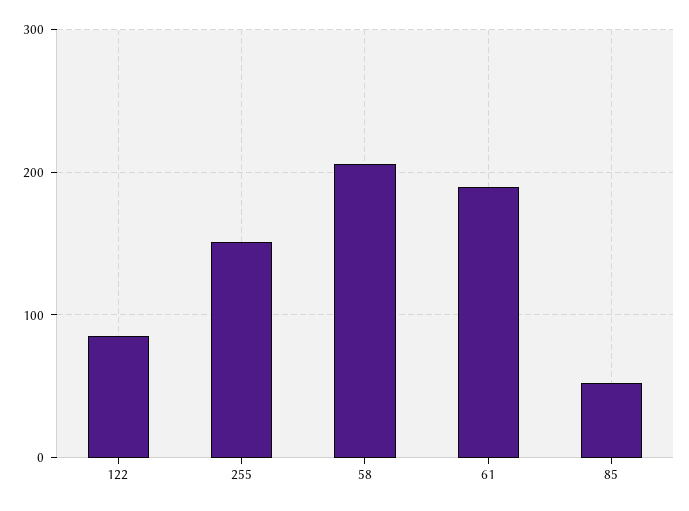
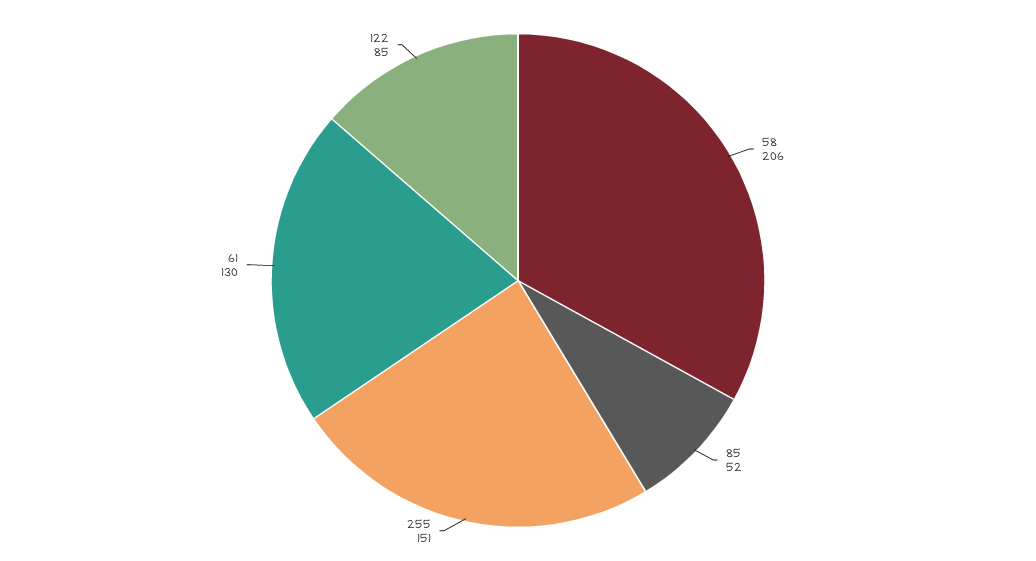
61: 190 -> 130

